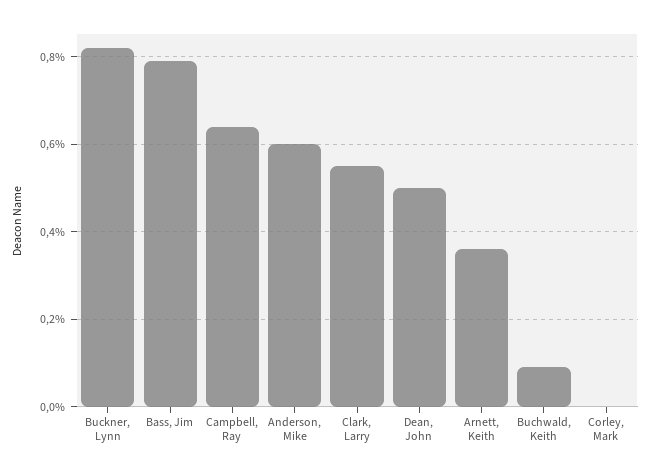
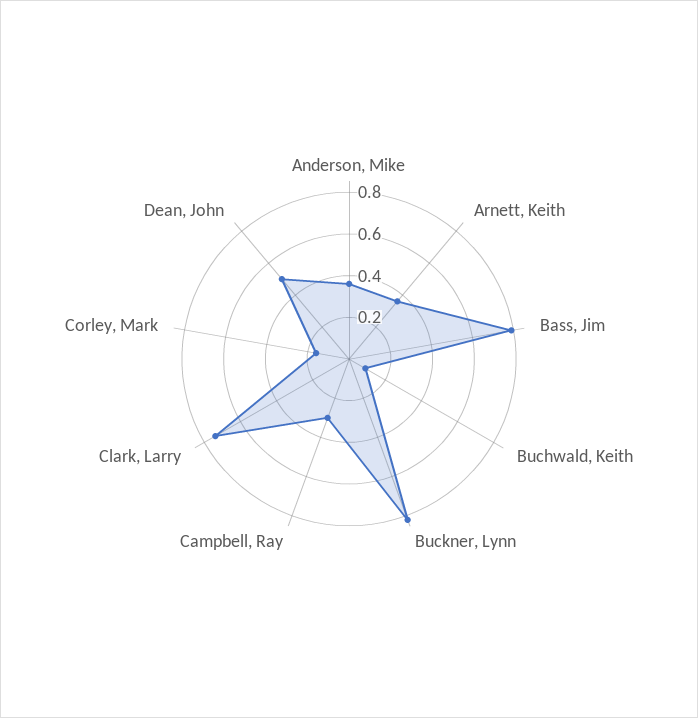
Campbell, Ray: 0.65 -> 0.3
Anderson, Mike: 0.6 -> 0.35
Clark, Larry: 0.55 -> 0.75
Corley, Mark: 0 -> 0.15

